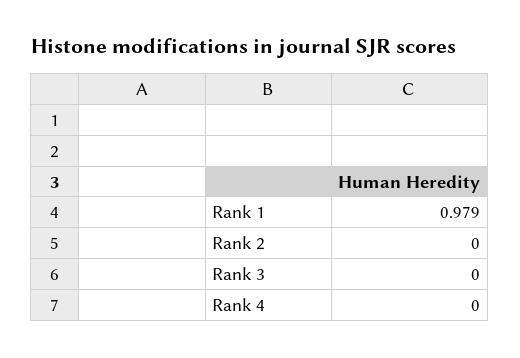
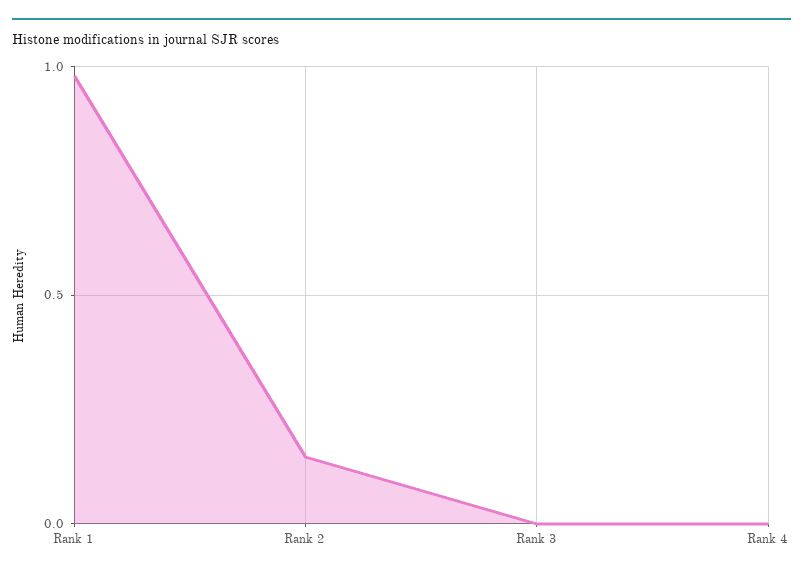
Rank 2: 0 -> 0.15

